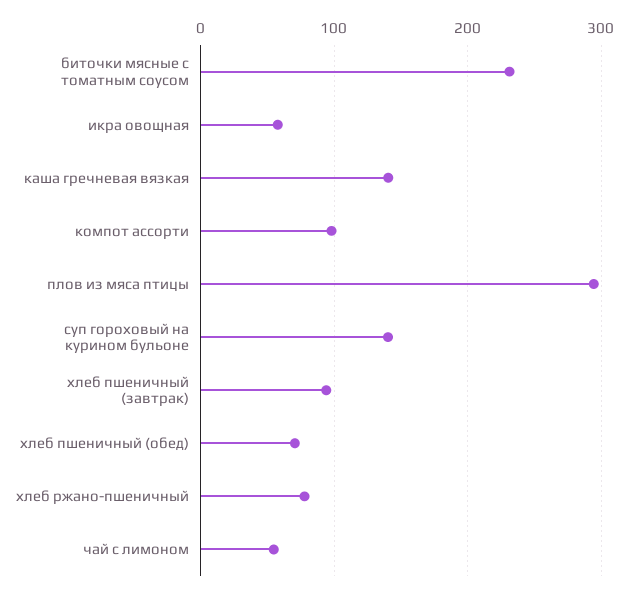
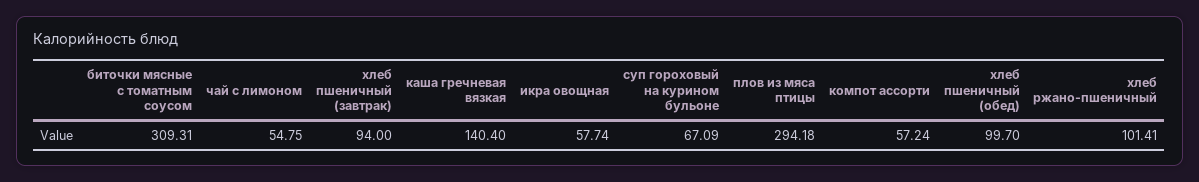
биточки мясные с томатным соусом: 230 -> 309.31
компот ассорти: 100 -> 57.24
суп гороховый на курином бульоне: 140 -> 67.09
хлеб пшеничный (обед): 70 -> 99.7
хлеб ржано-пшеничный: 80 -> 101.41

